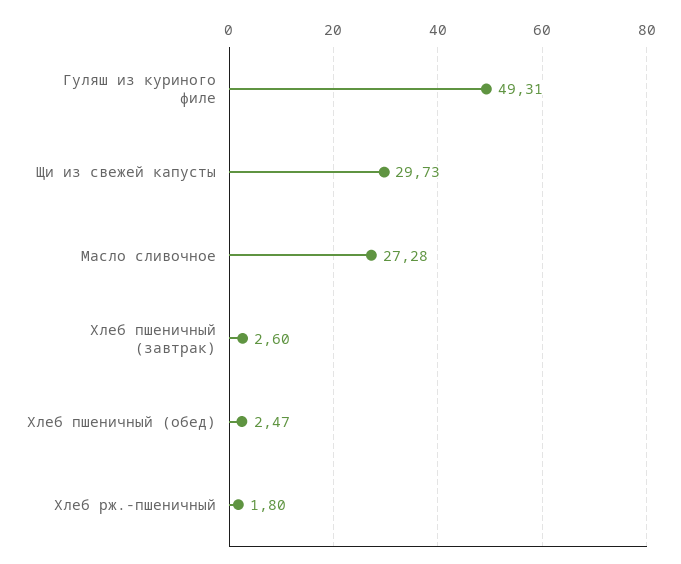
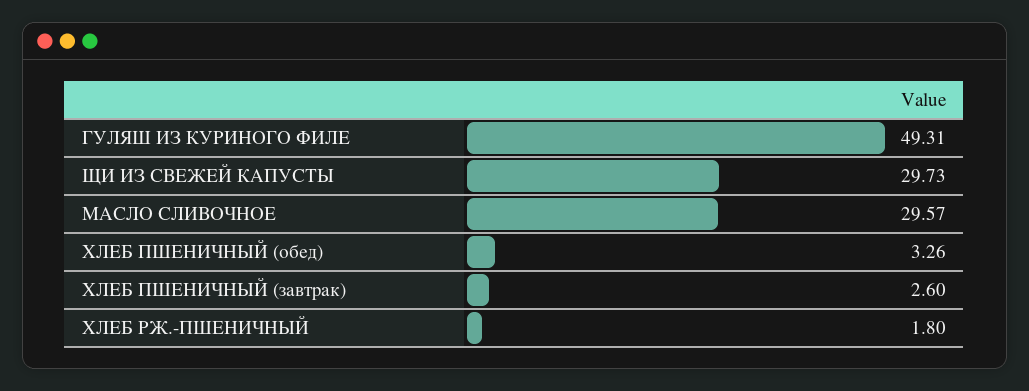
Масло сливочное: 27.28 -> 29.57
Хлеб пшеничный (обед): 2.47 -> 3.26

